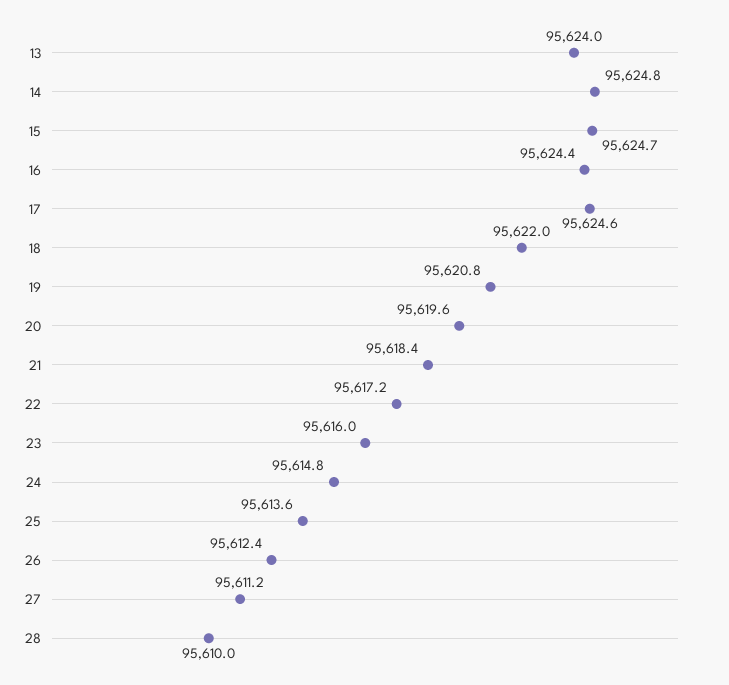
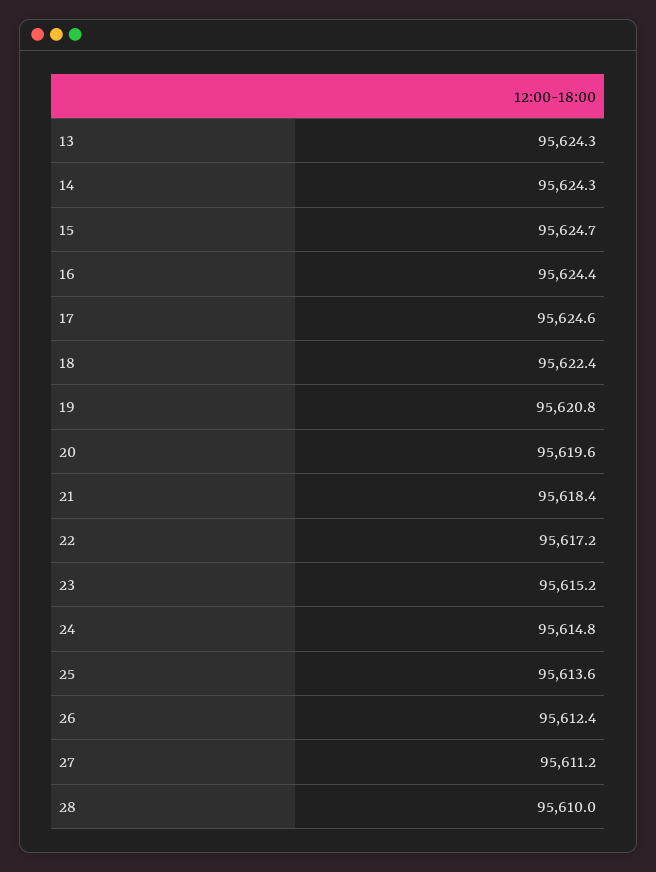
13: 95624 -> 95624.3
14: 95624.8 -> 95624.3
18: 95622 -> 95622.4
23: 95616 -> 95615.2

